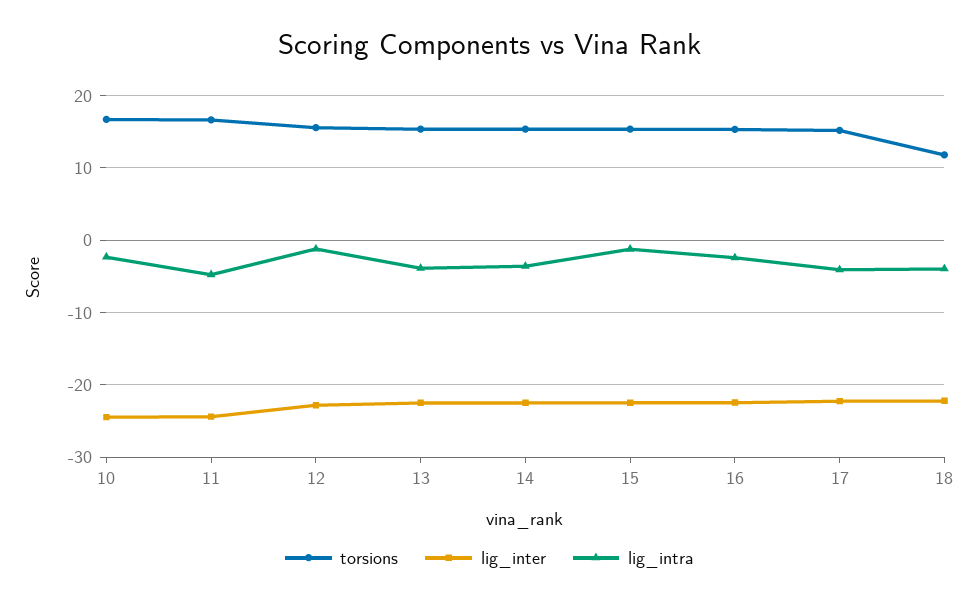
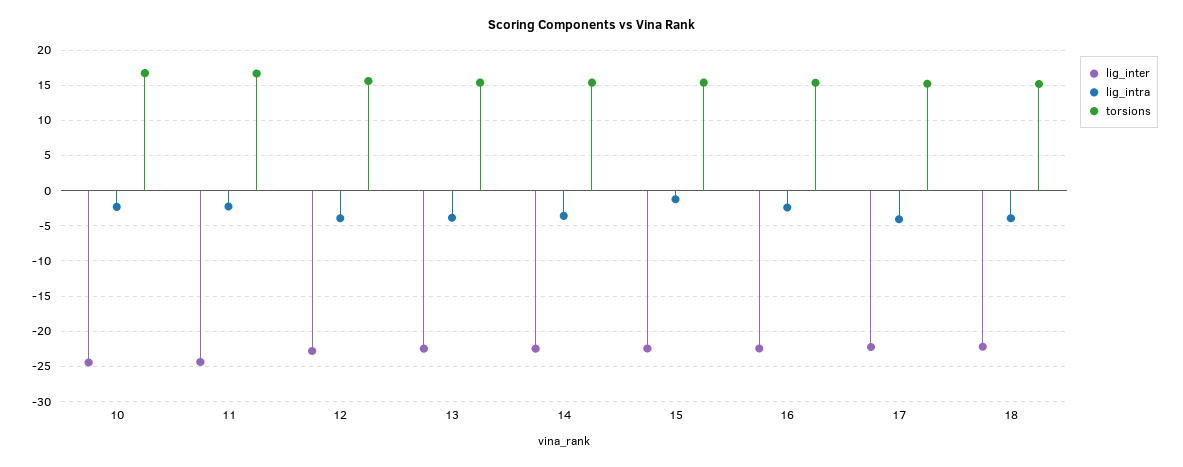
lig_intra, 11: -5 -> -2
lig_intra, 12: -1 -> -4
torsions, 18: 12 -> 15

